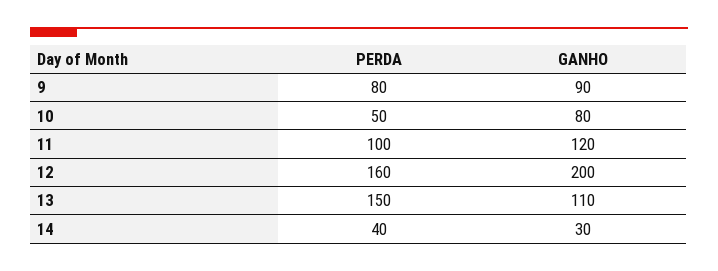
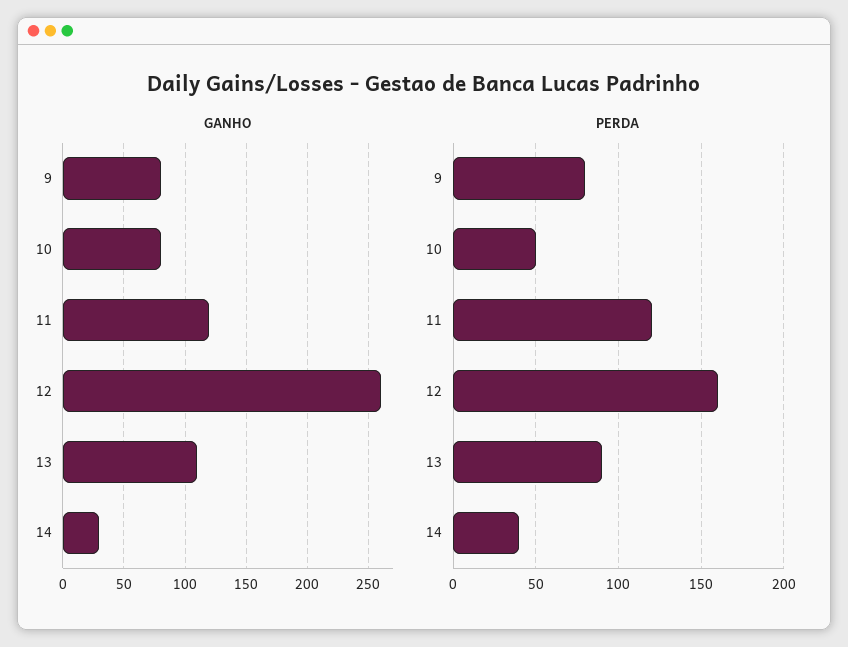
GANHO, 9: 90 -> 80
PERDA, 11: 100 -> 120
GANHO, 12: 200 -> 260
PERDA, 13: 150 -> 90

